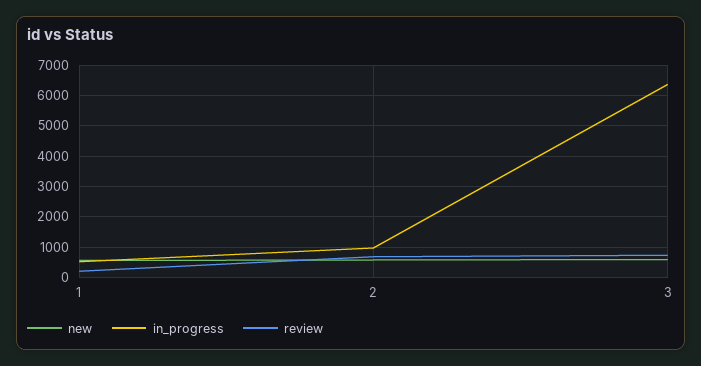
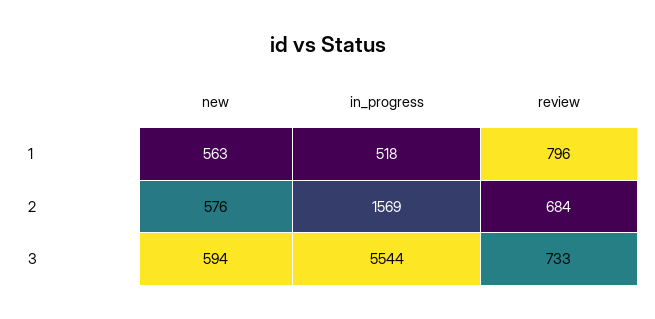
review, 1: 200 -> 796
in_progress, 2: 1000 -> 1569
in_progress, 3: 6400 -> 5544

